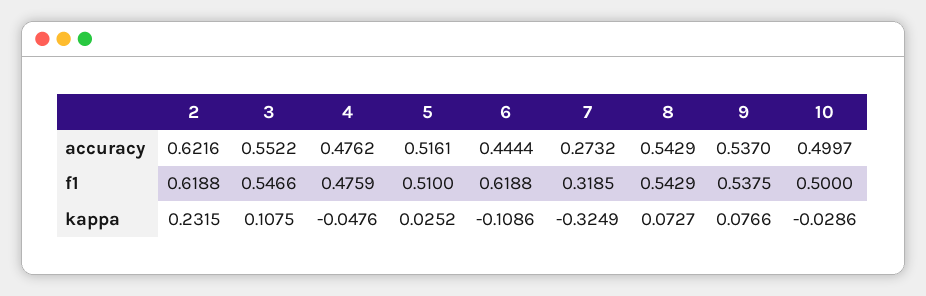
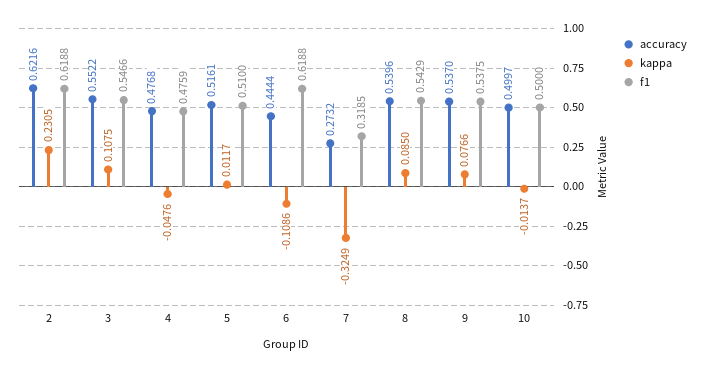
accuracy, 4: 0.4762 -> 0.4768
accuracy, 8: 0.5429 -> 0.5396
kappa, 2: 0.2315 -> 0.2305
kappa, 5: 0.0252 -> 0.0117
kappa, 8: 0.0727 -> 0.085
kappa, 10: -0.0286 -> -0.0137

